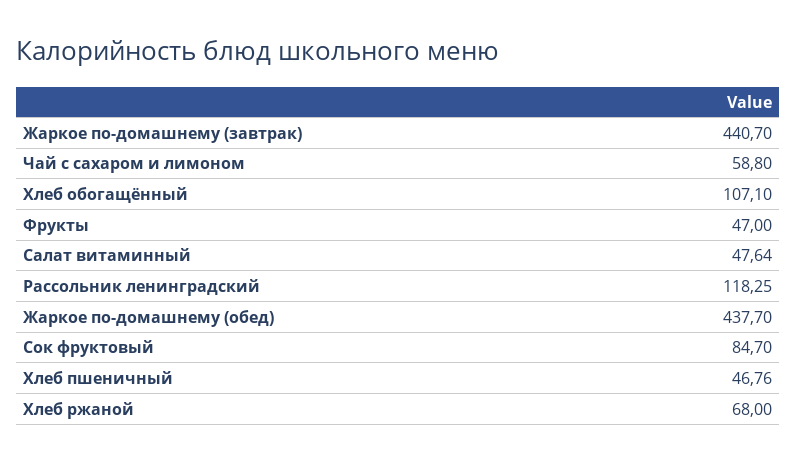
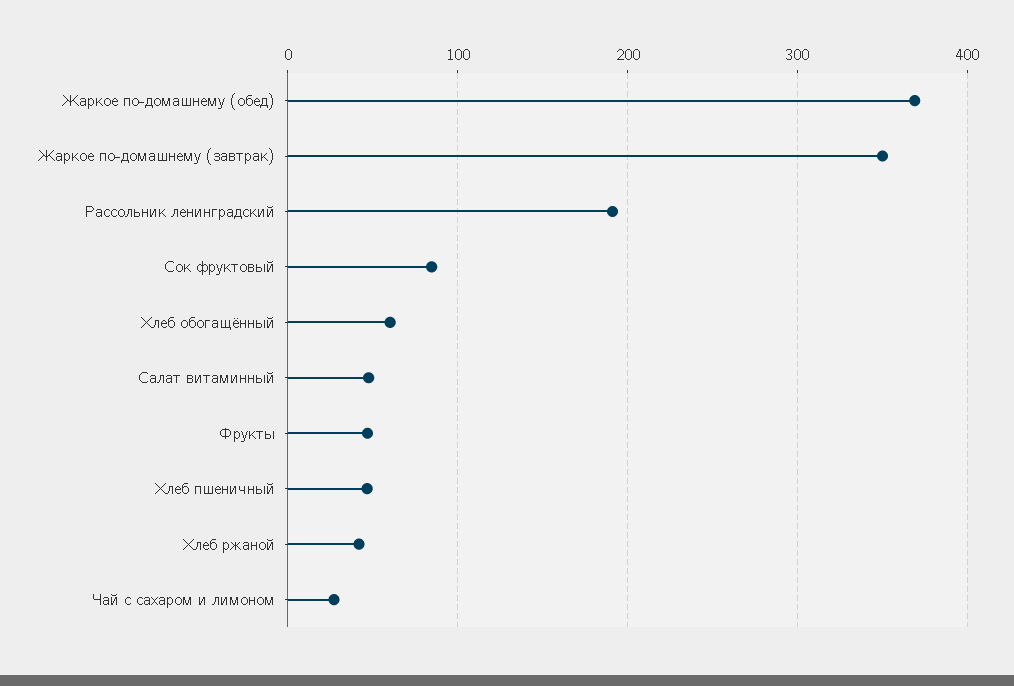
Жаркое по-домашнему (завтрак): 440.7 -> 350
Чай с сахаром и лимоном: 58.8 -> 30
Хлеб обогащённый: 107.1 -> 60
Рассольник ленинградский: 118.25 -> 190
Жаркое по-домашнему (обед): 437.7 -> 370
Хлеб ржаной: 68 -> 40

